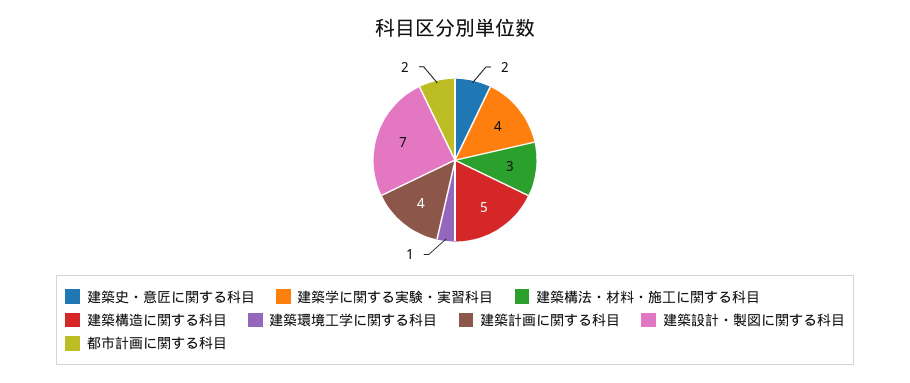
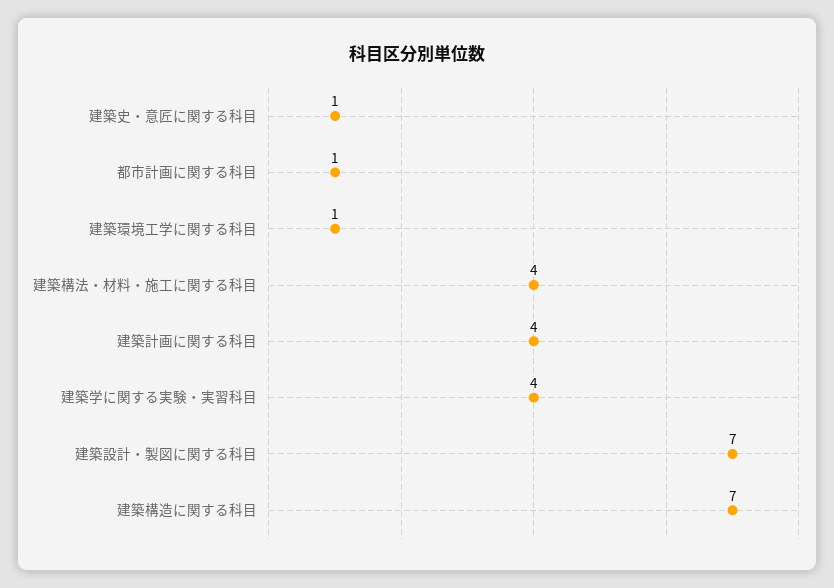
建築史・意匠に関する科目: 2 -> 1
建築構法・材料・施工に関する科目: 3 -> 4
建築構造に関する科目: 5 -> 7
都市計画に関する科目: 2 -> 1

